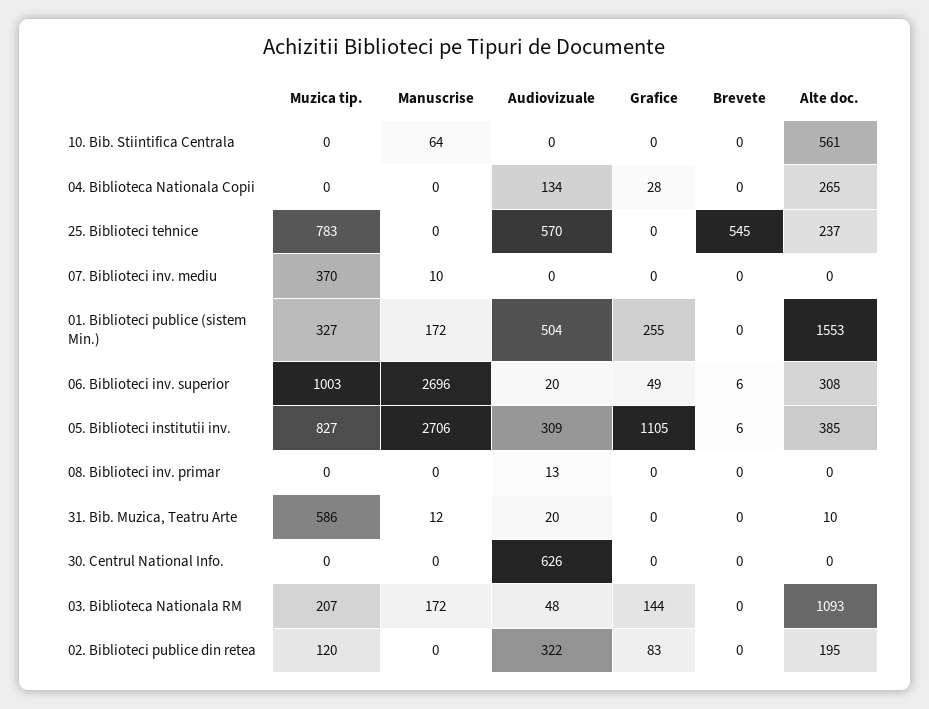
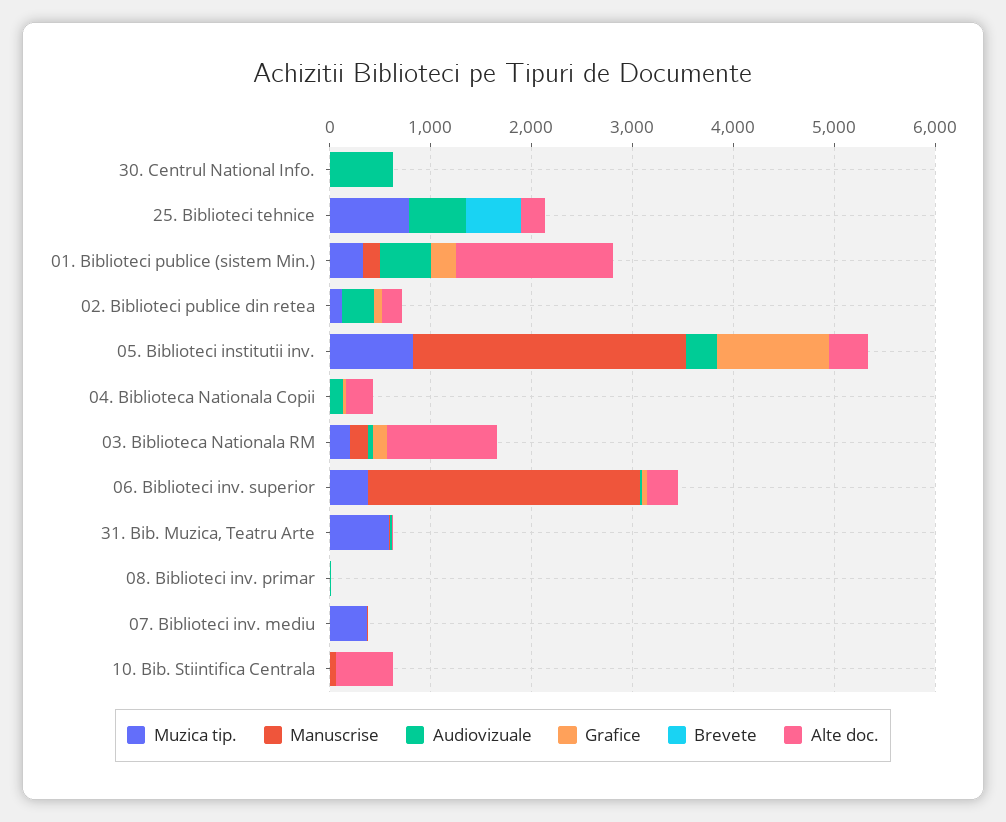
Muzica tip., 06. Biblioteci inv. superior: 1003 -> 400

